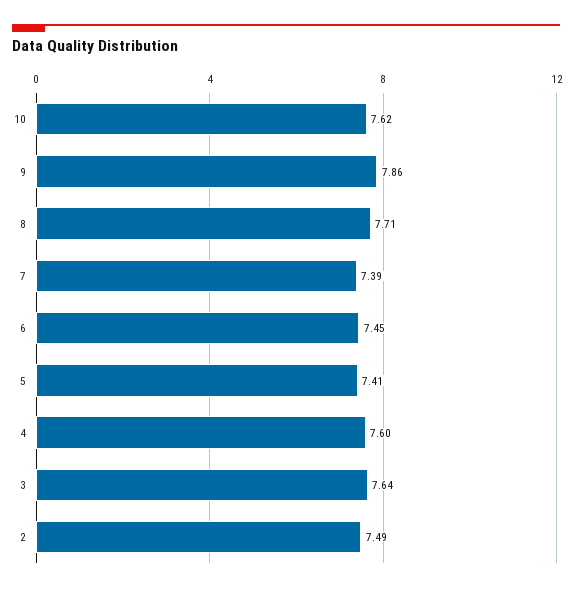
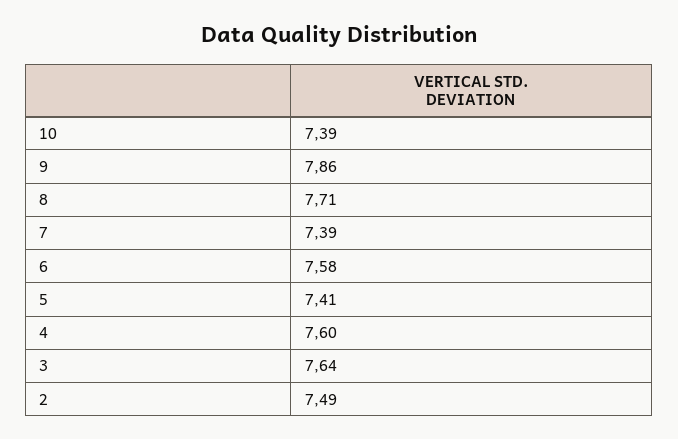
10: 7.62 -> 7.39
6: 7.45 -> 7.58

